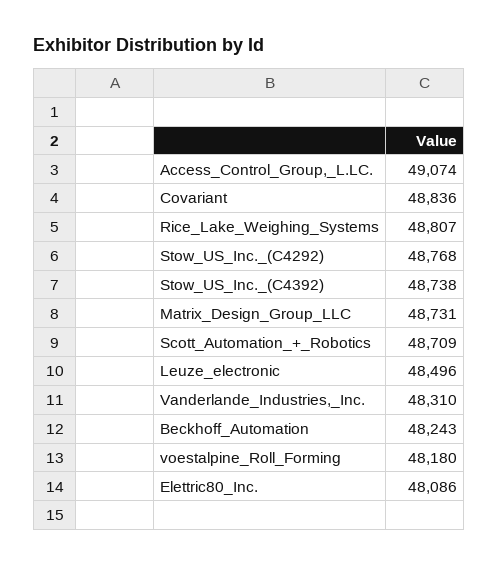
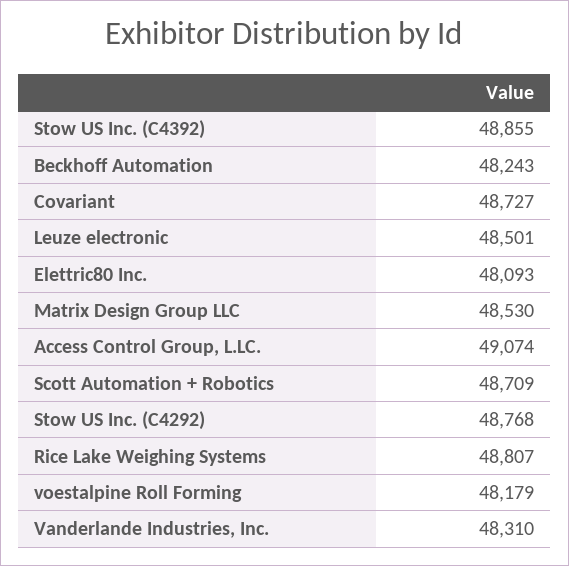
Covariant: 48836 -> 48727
Stow_US_Inc._(C4392): 48738 -> 48855
Matrix_Design_Group_LLC: 48731 -> 48530
Leuze_electronic: 48496 -> 48501
voestalpine_Roll_Forming: 48180 -> 48179
Elettric80_Inc.: 48086 -> 48093

